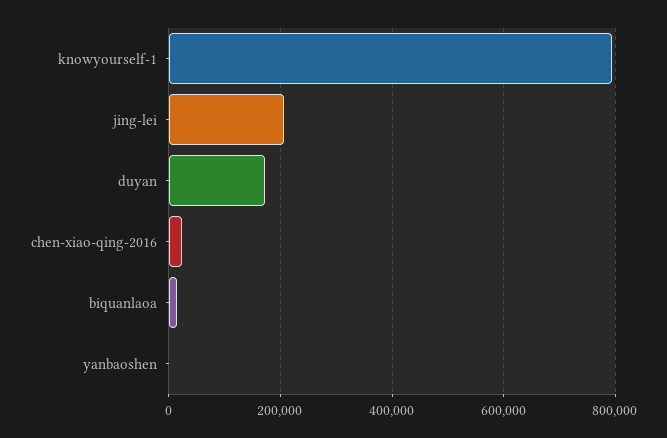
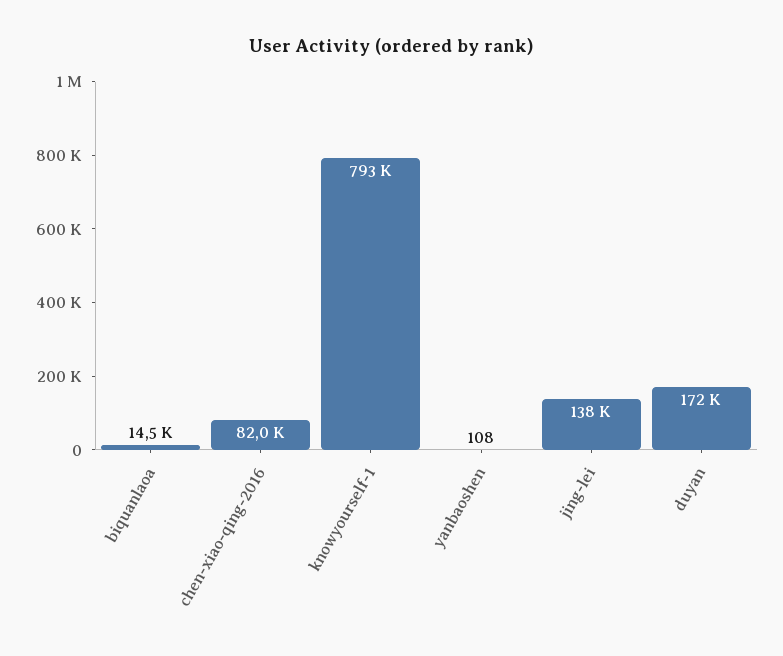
jing-lei: 200000 -> 138000
chen-xiao-qing-2016: 20000 -> 82000

